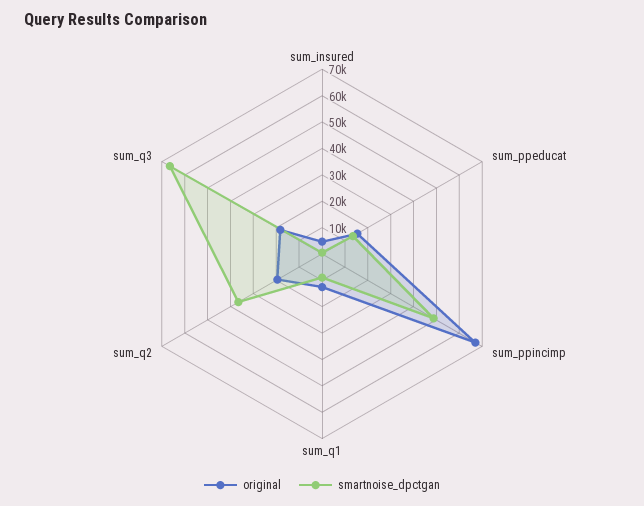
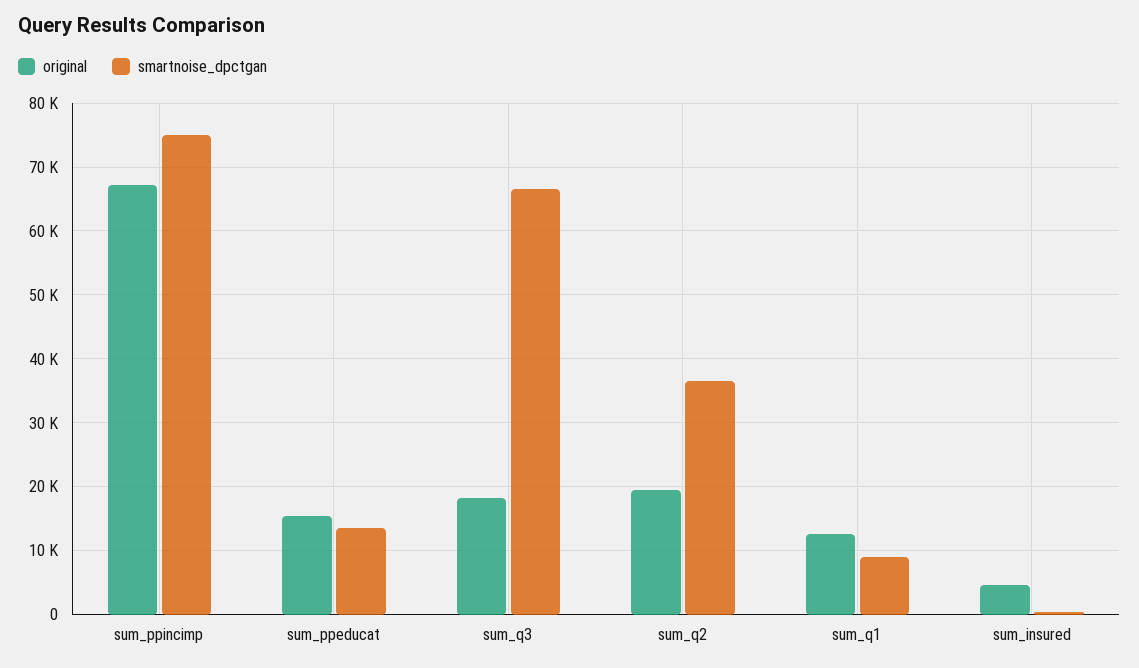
smartnoise_dpctgan, sum_ppincimp: 50000 -> 75000

